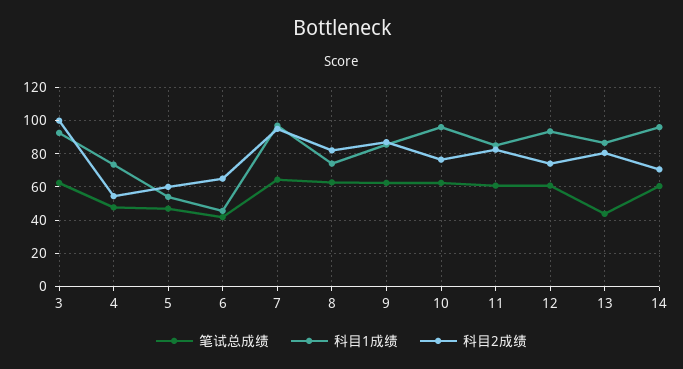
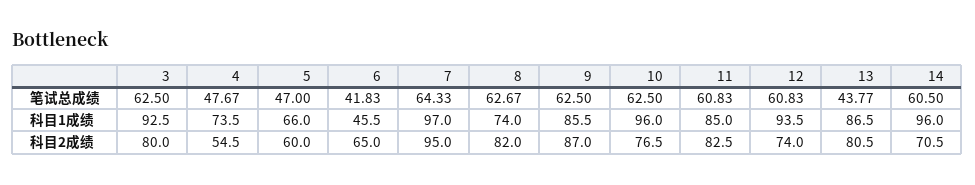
科目2成绩, 3: 100 -> 80
科目1成绩, 5: 55 -> 66

